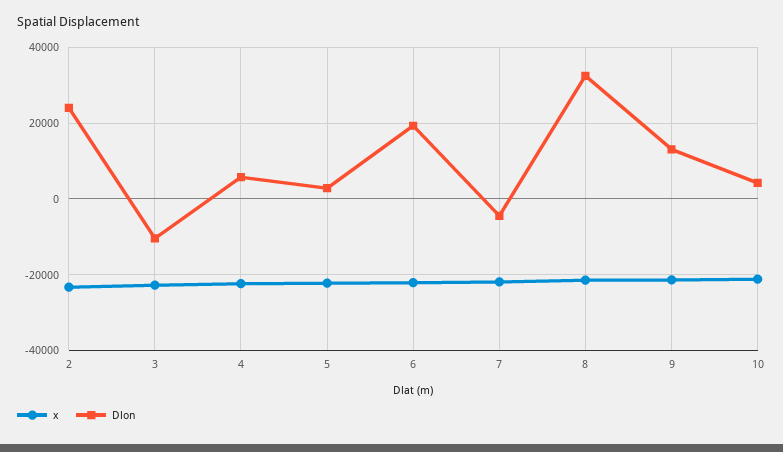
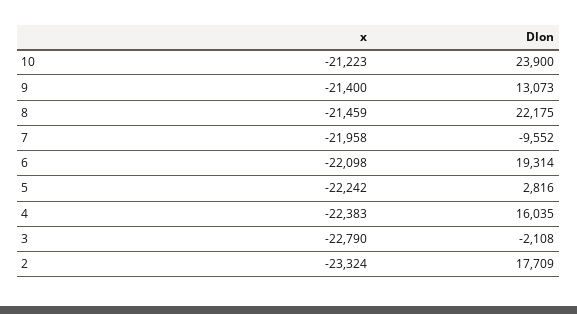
Dlon, 2: 24000 -> 17709
Dlon, 3: -10000 -> -2108
Dlon, 4: 6000 -> 16035
Dlon, 7: -4000 -> -9552
Dlon, 8: 32000 -> 22175
Dlon, 10: 4000 -> 23900

